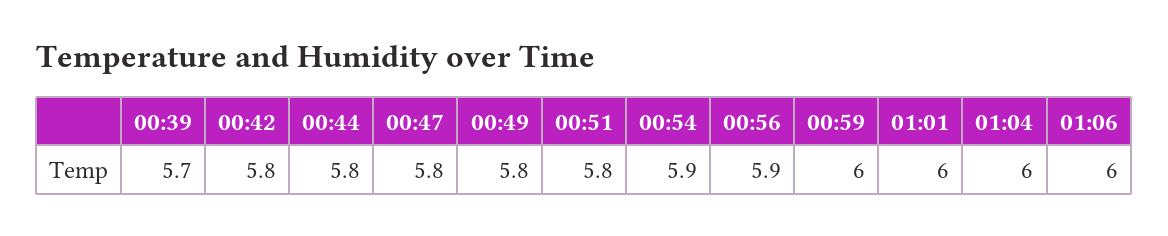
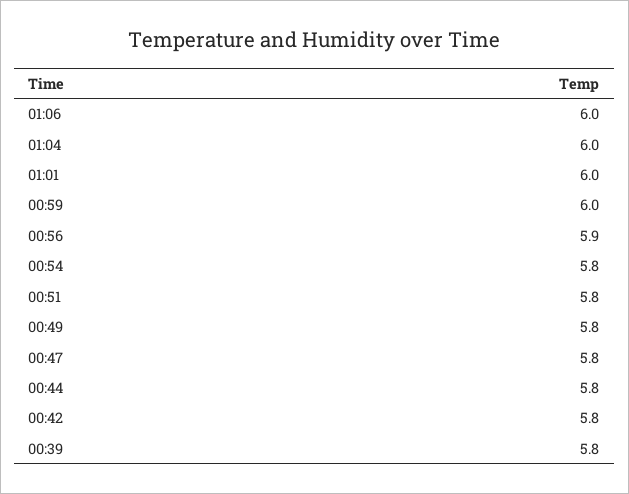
00:39: 5.7 -> 5.8
00:54: 5.9 -> 5.8

